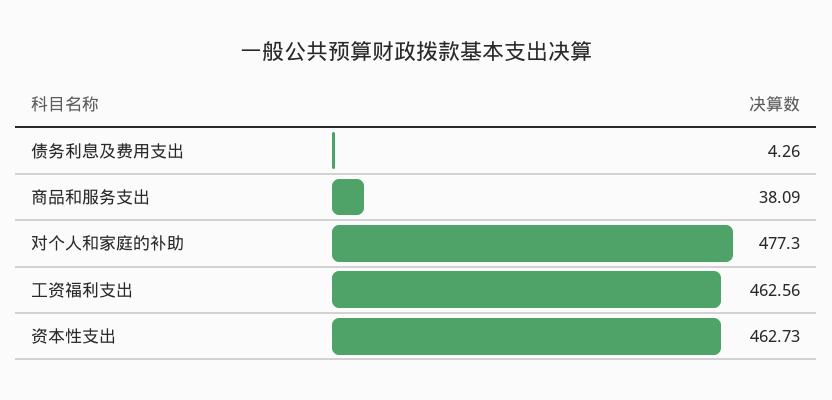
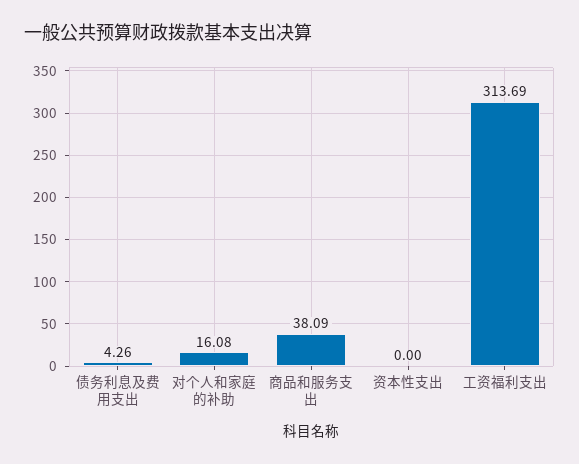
对个人和家庭的补助: 477.3 -> 16.08
工资福利支出: 462.56 -> 313.69
资本性支出: 462.73 -> 0

